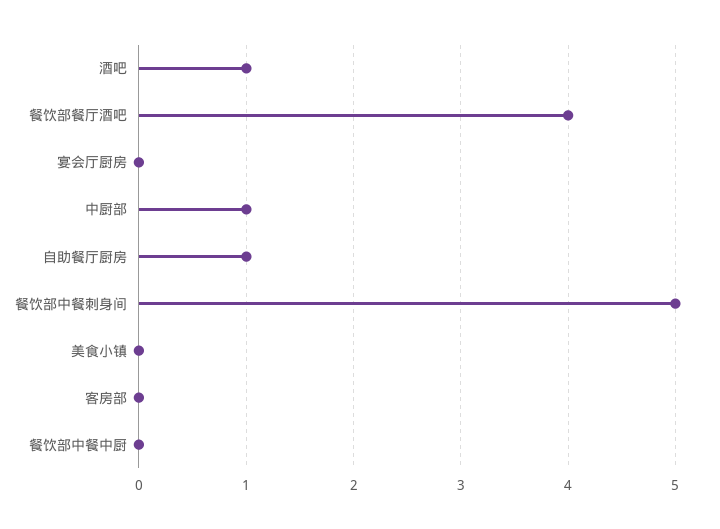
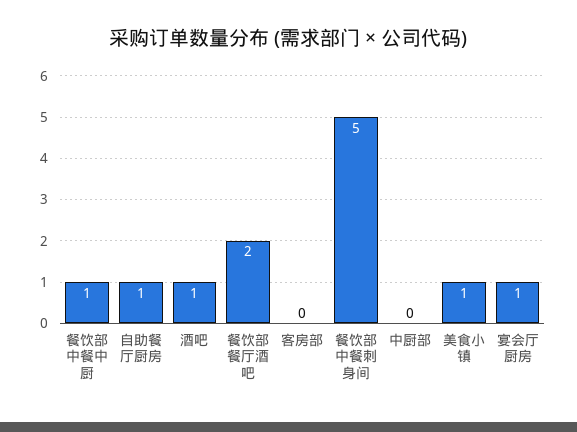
餐饮部餐厅酒吧: 4 -> 2
宴会厅厨房: 0 -> 1
中厨部: 1 -> 0
美食小镇: 0 -> 1
餐饮部中餐中厨: 0 -> 1

